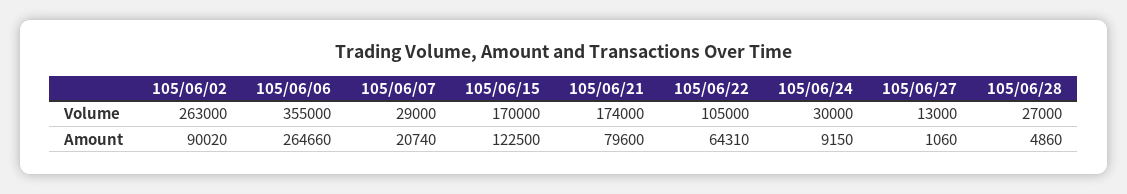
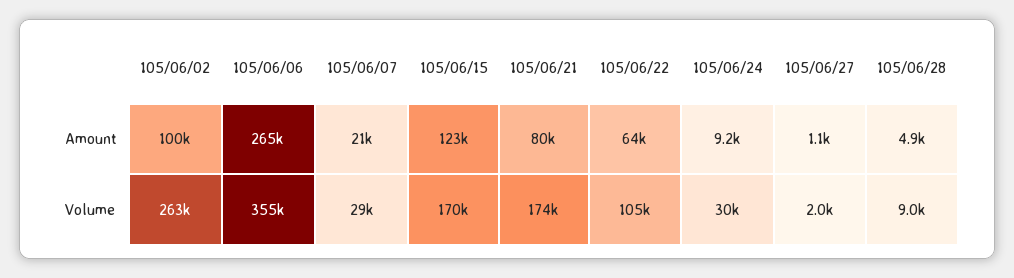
105/06/27, Volume: 13000 -> 2000
105/06/28, Volume: 27000 -> 9000
105/06/02, Amount: 90020 -> 100000

